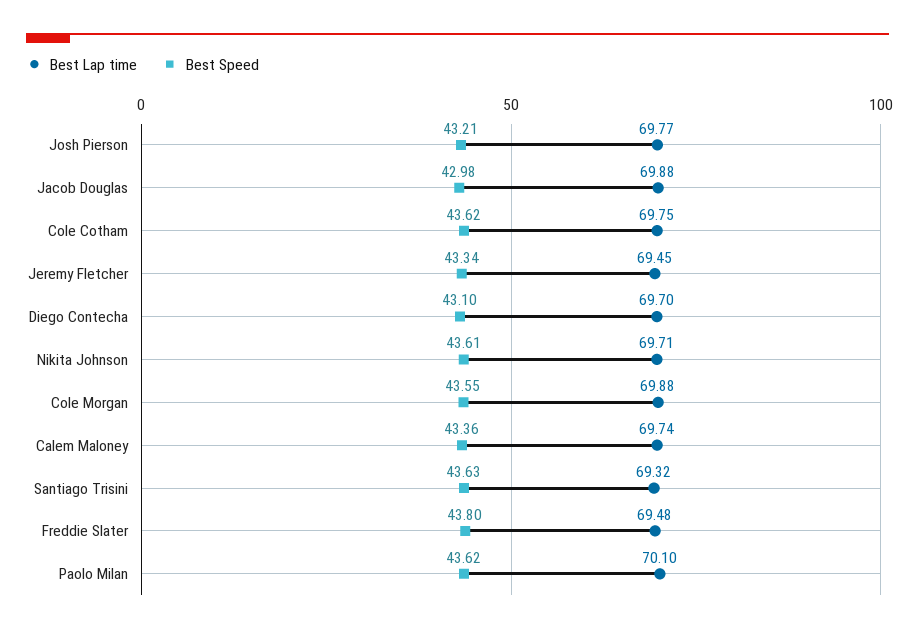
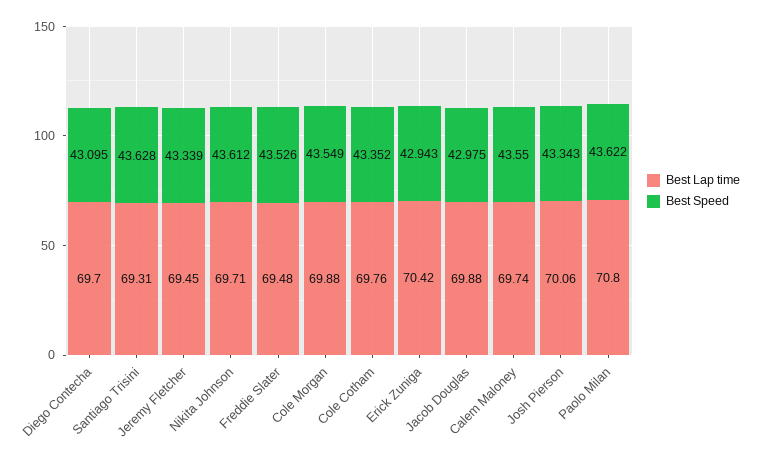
Best Lap time, Josh Pierson: 69.77 -> 70.06
Best Speed, Josh Pierson: 43.21 -> 43.343
Best Lap time, Cole Cotham: 69.75 -> 69.76
Best Speed, Cole Cotham: 43.62 -> 43.352
Best Speed, Calem Maloney: 43.36 -> 43.55
Best Lap time, Santiago Trisini: 69.32 -> 69.31
Best Speed, Freddie Slater: 43.8 -> 43.526
Best Lap time, Paolo Milan: 70.1 -> 70.8
Best Lap time, Erick Zuniga: none -> 70.42
Best Speed, Erick Zuniga: none -> 42.943

